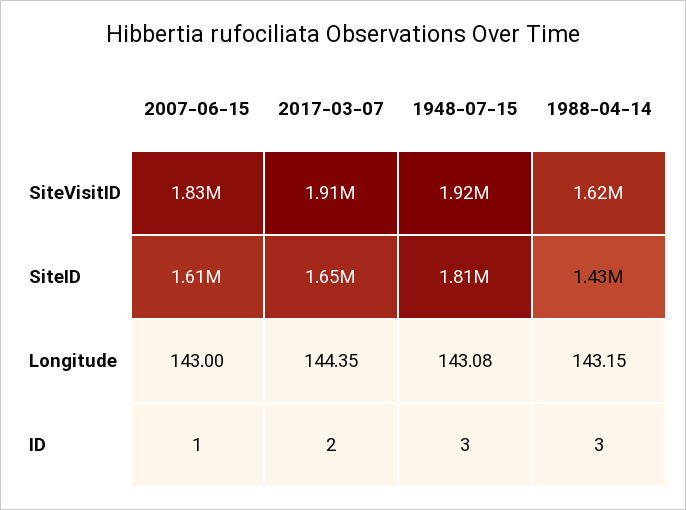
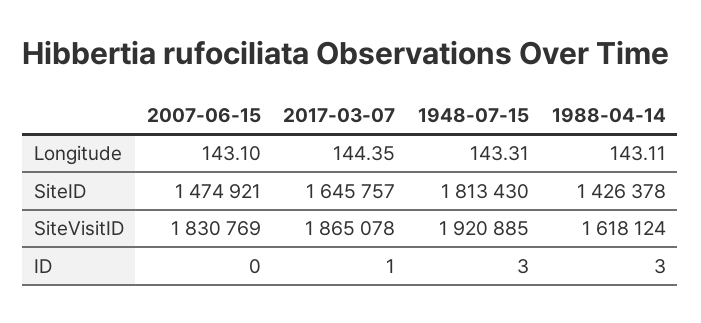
2017-03-07, SiteVisitID: 1910000 -> 1865078
2007-06-15, SiteID: 1610000 -> 1474921
2007-06-15, Longitude: 143 -> 143.1
1948-07-15, Longitude: 143.08 -> 143.31
1988-04-14, Longitude: 143.15 -> 143.11
2007-06-15, ID: 1 -> 0
2017-03-07, ID: 2 -> 1

